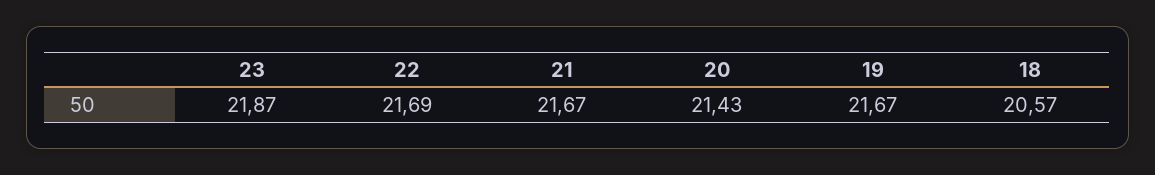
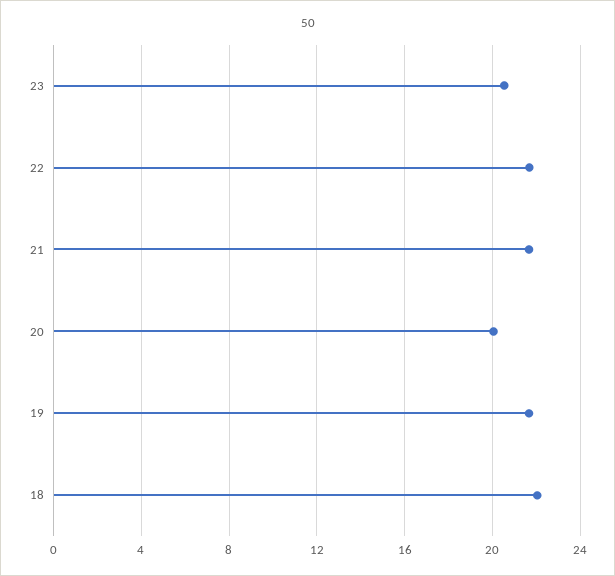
23: 21.87 -> 20.5
20: 21.43 -> 20
18: 20.57 -> 22

